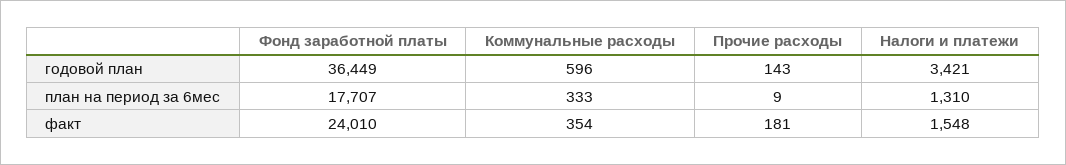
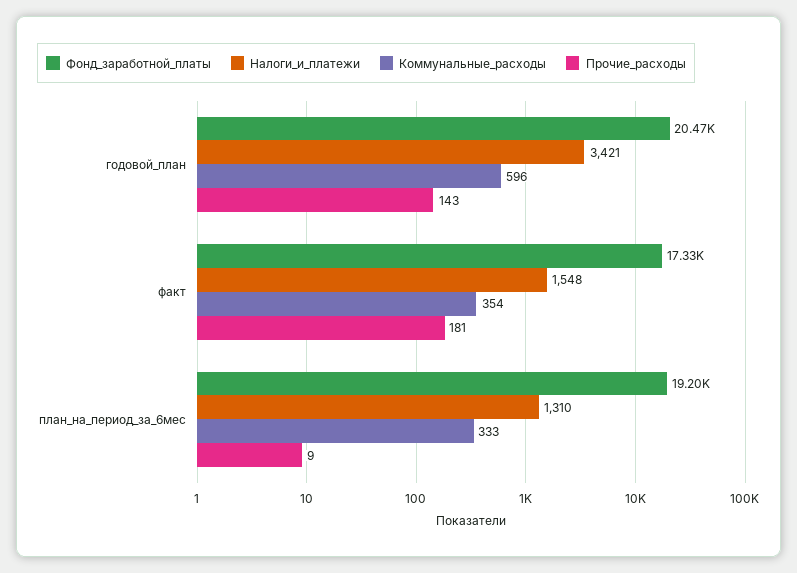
Фонд заработной платы, годовой план: 36449 -> 20470
Фонд заработной платы, план на период за 6мес: 17707 -> 19200
Фонд заработной платы, факт: 24010 -> 17330

